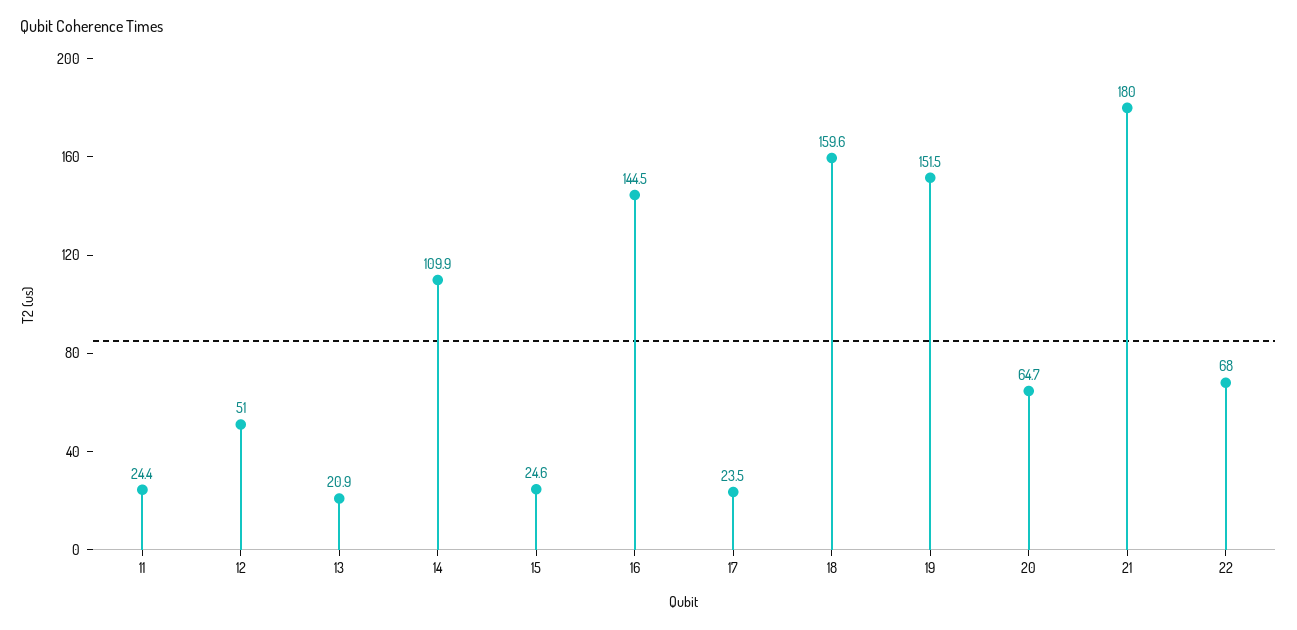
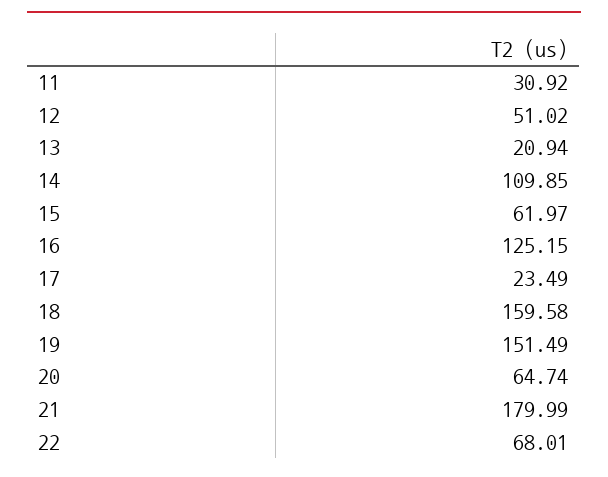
11: 24.4 -> 30.92
15: 24.6 -> 61.97
16: 144.5 -> 125.15

